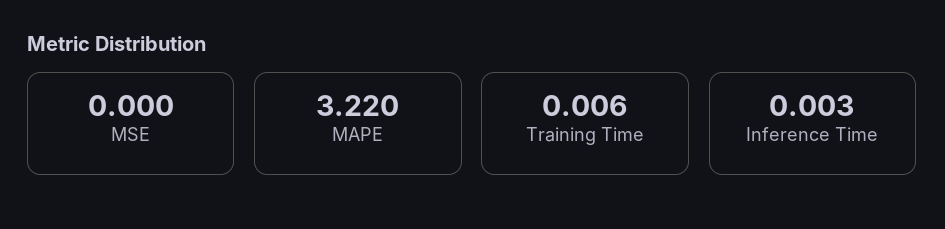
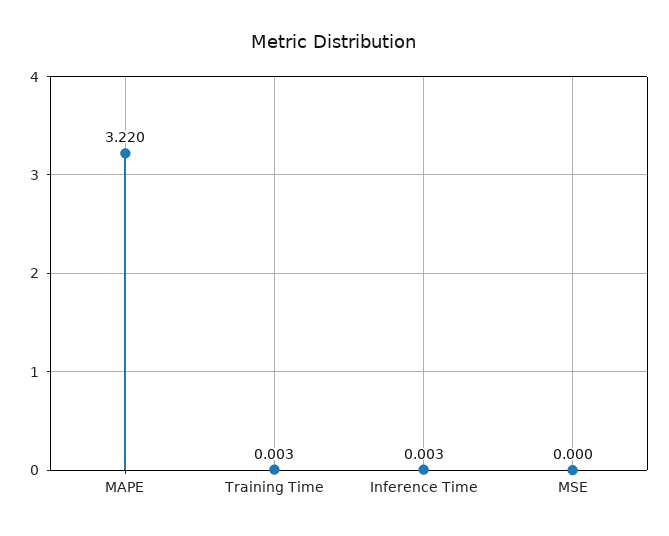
Training Time: 0.006 -> 0.003

